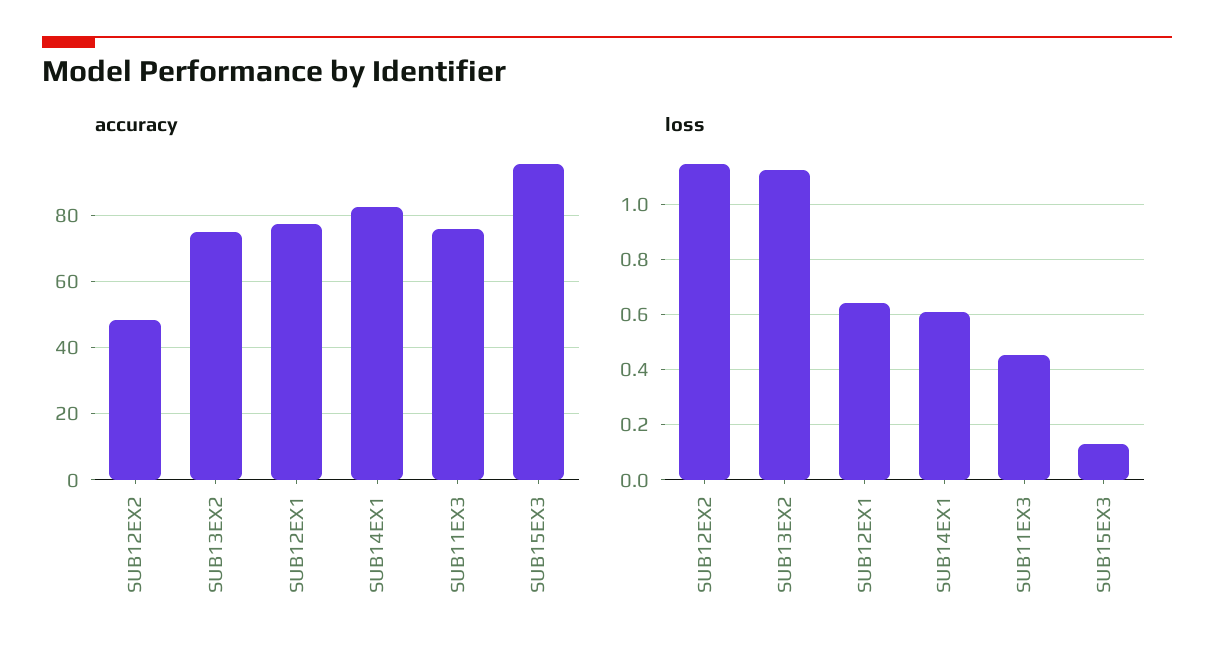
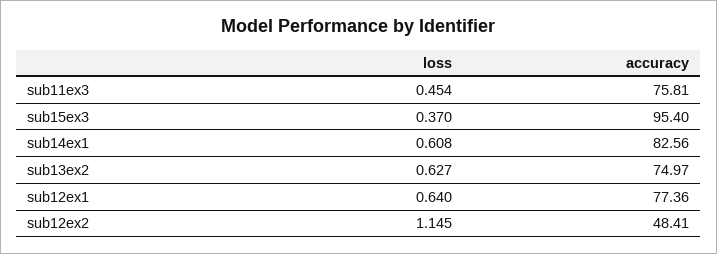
loss, SUB13EX2: 1.125 -> 0.627
loss, SUB15EX3: 0.125 -> 0.37

